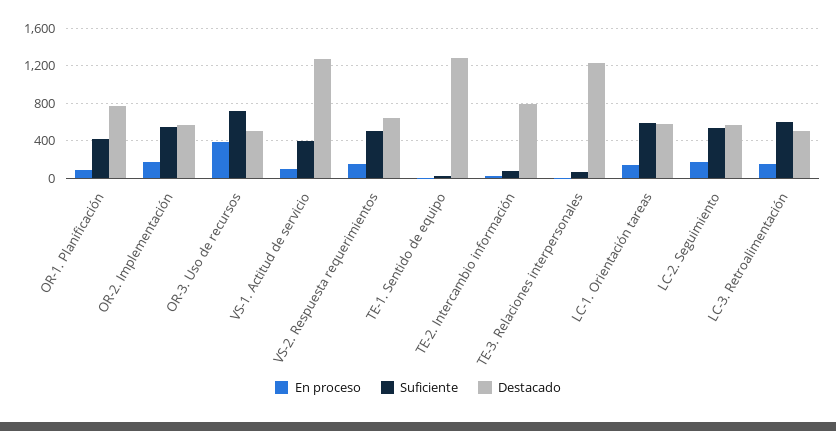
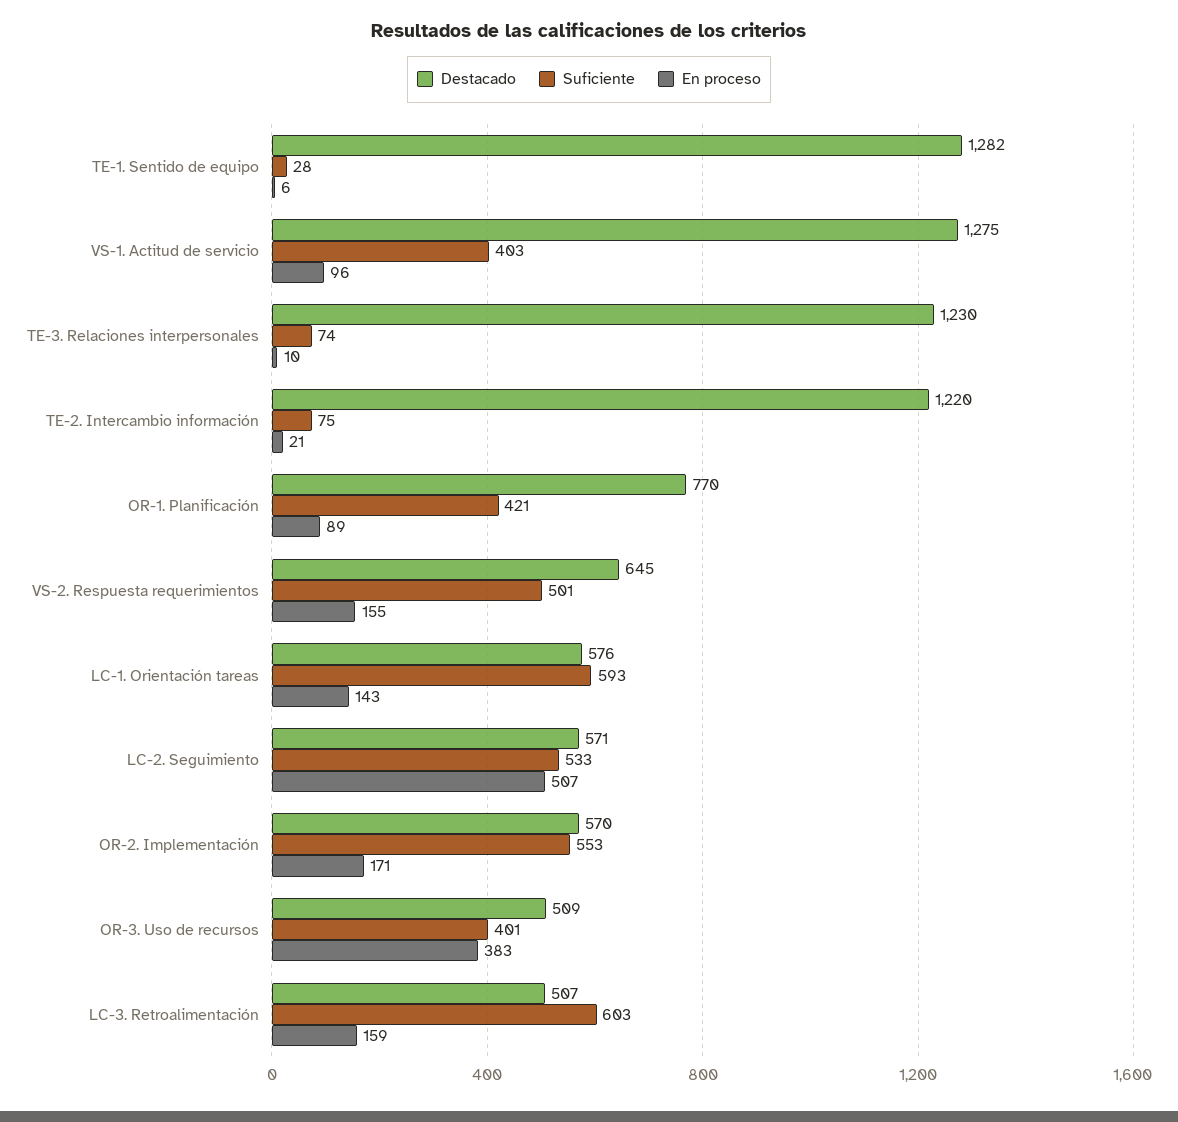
Suficiente, OR-3. Uso de recursos: 700 -> 401
Destacado, TE-2. Intercambio información: 800 -> 1220
En proceso, LC-2. Seguimiento: 200 -> 507

